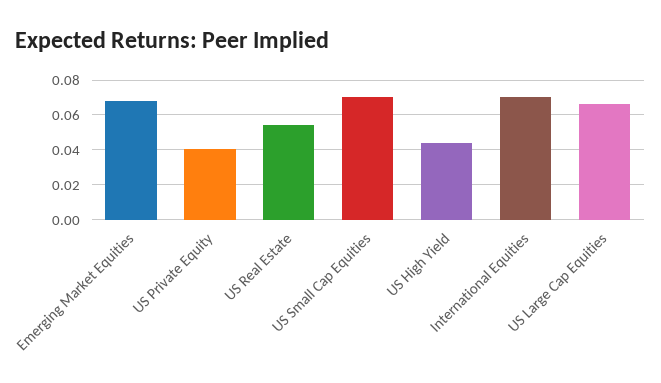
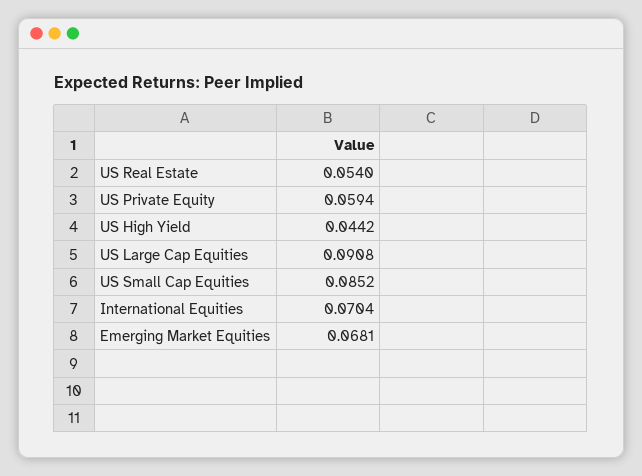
US Private Equity: 0.04 -> 0.0594
US Small Cap Equities: 0.07 -> 0.0852
US Large Cap Equities: 0.065 -> 0.0908

